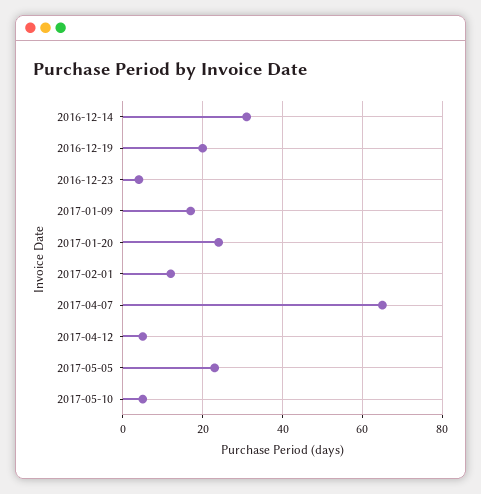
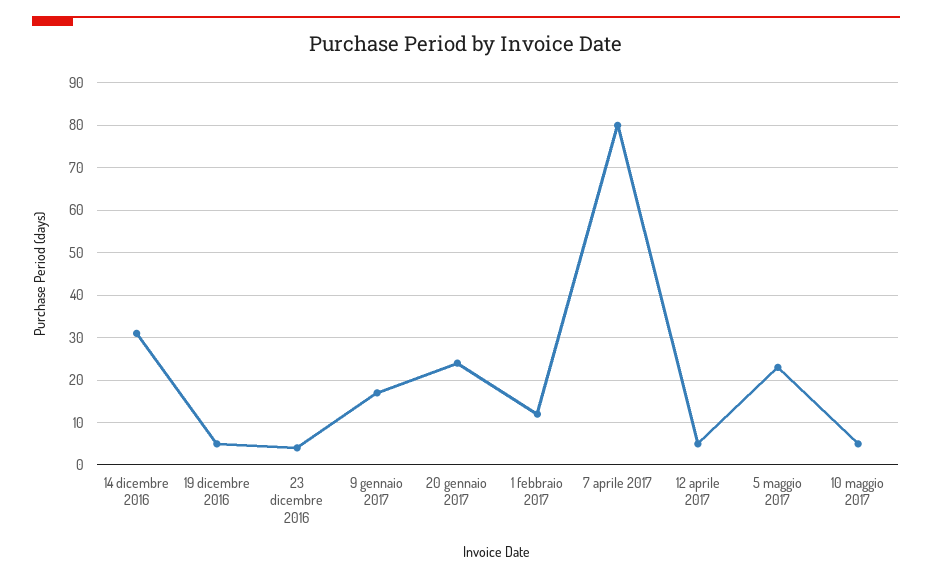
2016-12-19: 20 -> 5
2017-04-07: 65 -> 80

